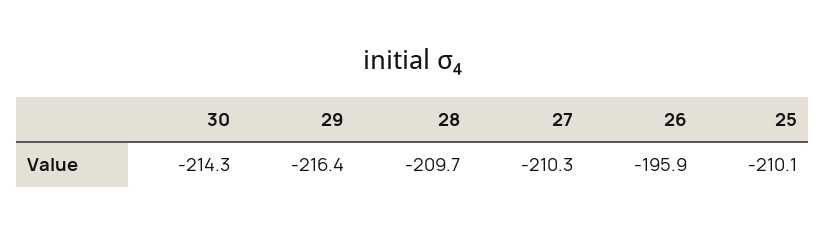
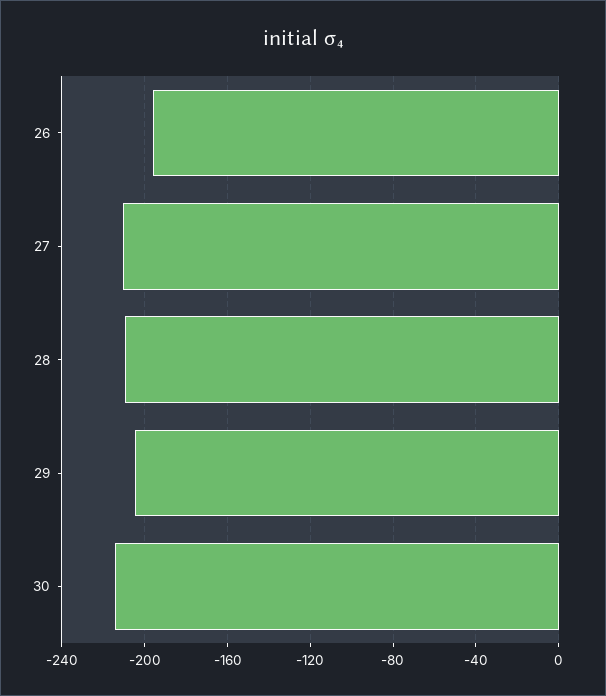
29: -216.4 -> -205
25: -210.1 -> none

